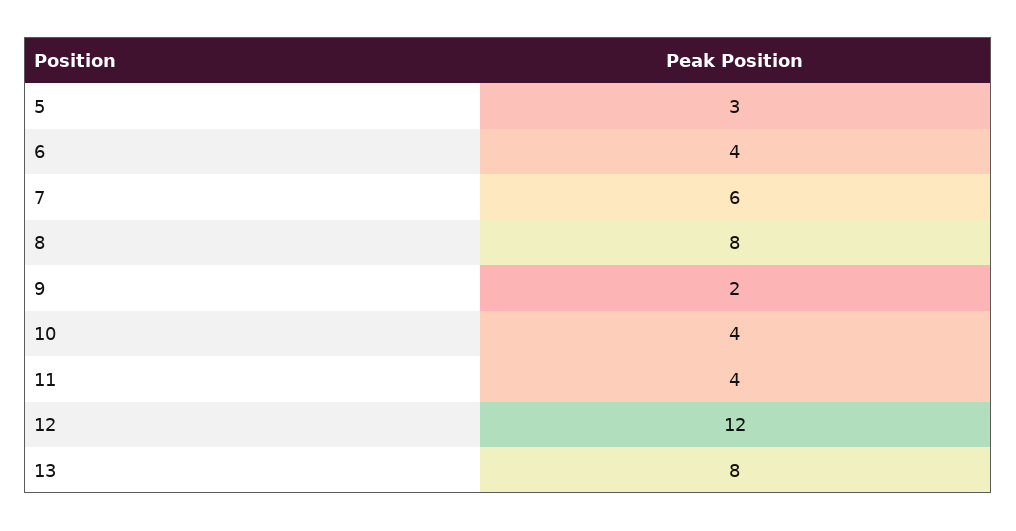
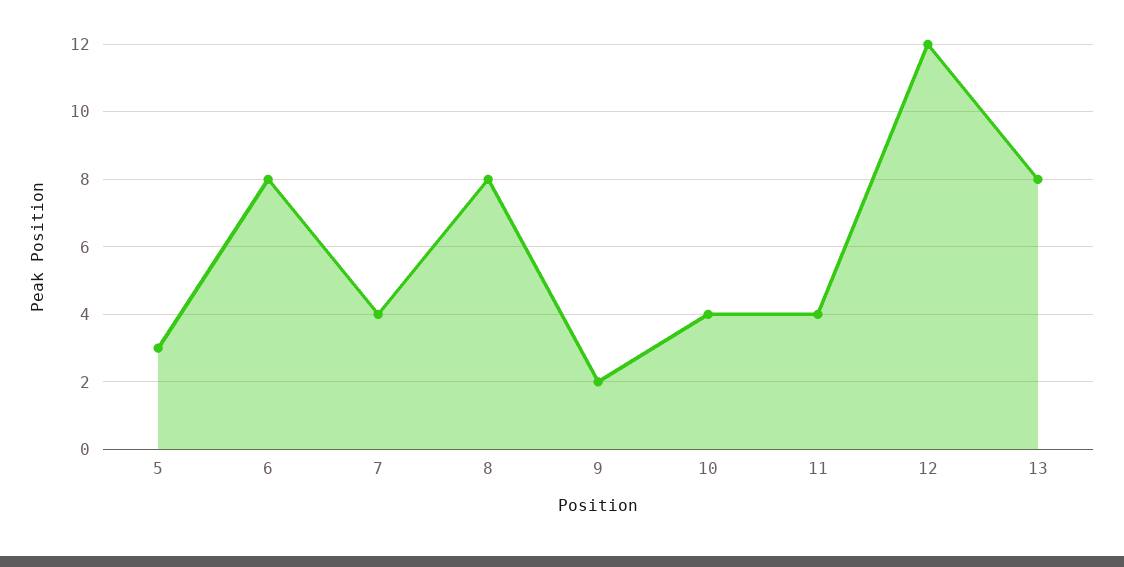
6: 4 -> 8
7: 6 -> 4

